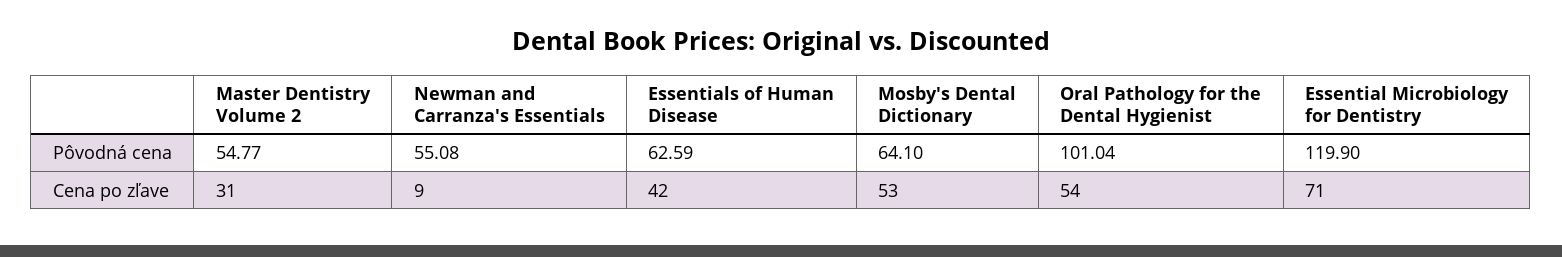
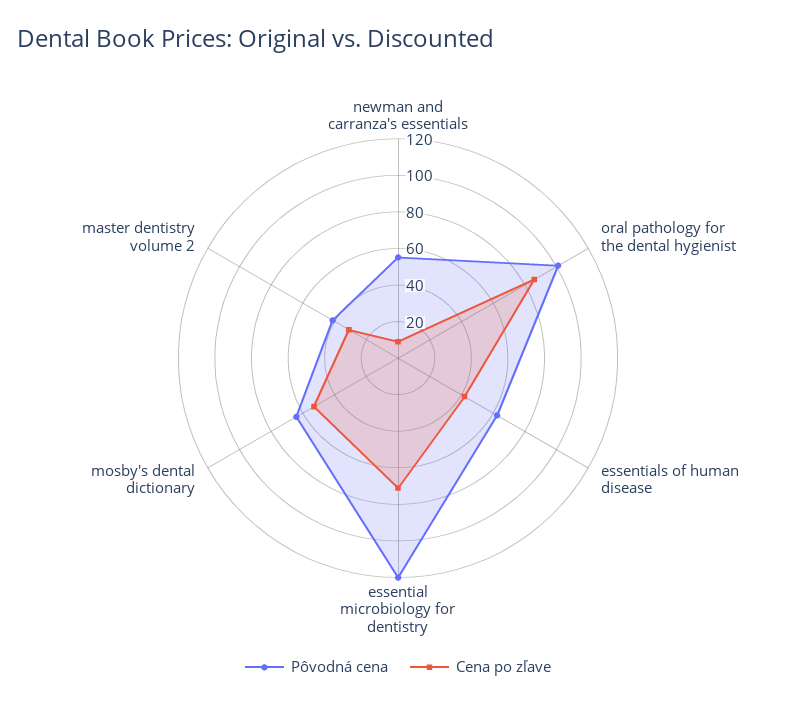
Pôvodná cena, Master Dentistry Volume 2: 54.77 -> 40
Cena po zľave, Oral Pathology for the Dental Hygienist: 54 -> 85

